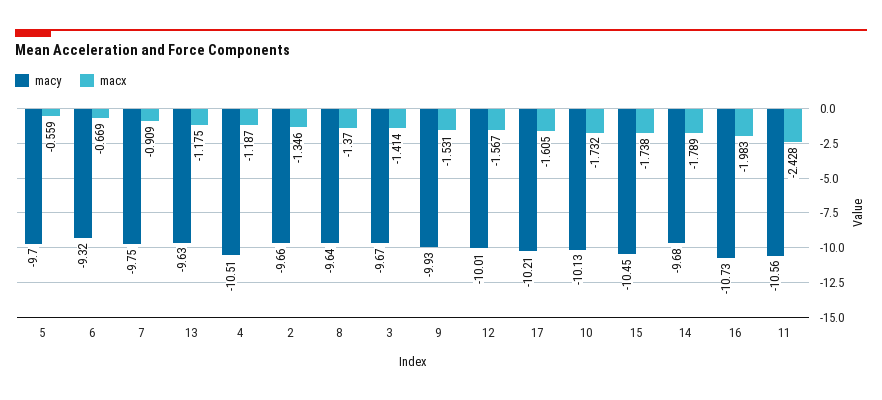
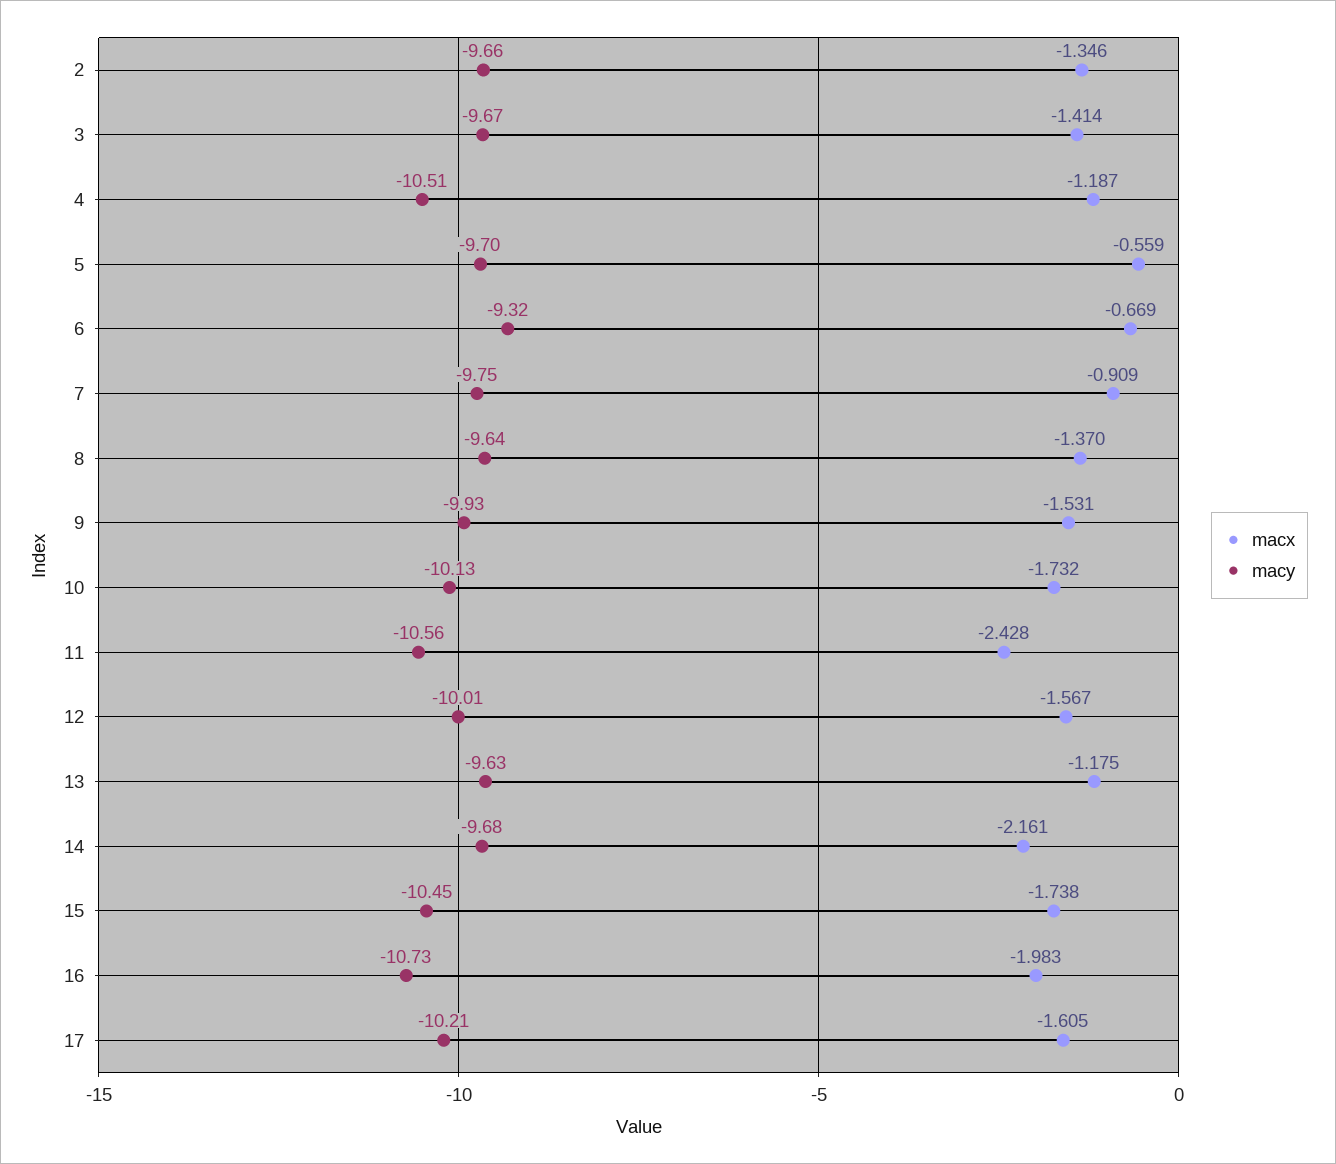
macx, 14: -1.789 -> -2.161

